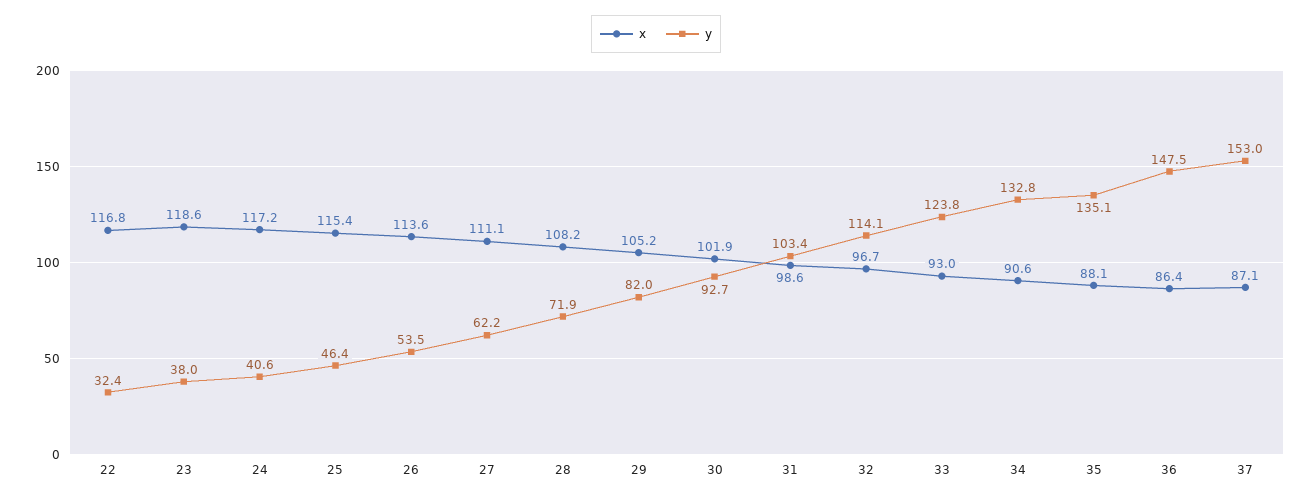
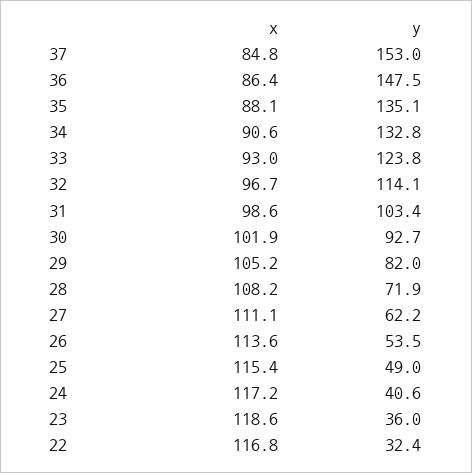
y, 23: 38 -> 36
y, 25: 46.4 -> 49
x, 37: 87.1 -> 84.8

